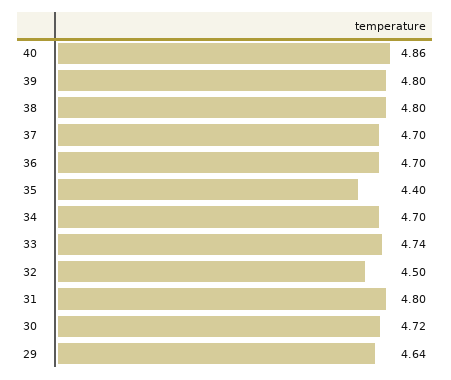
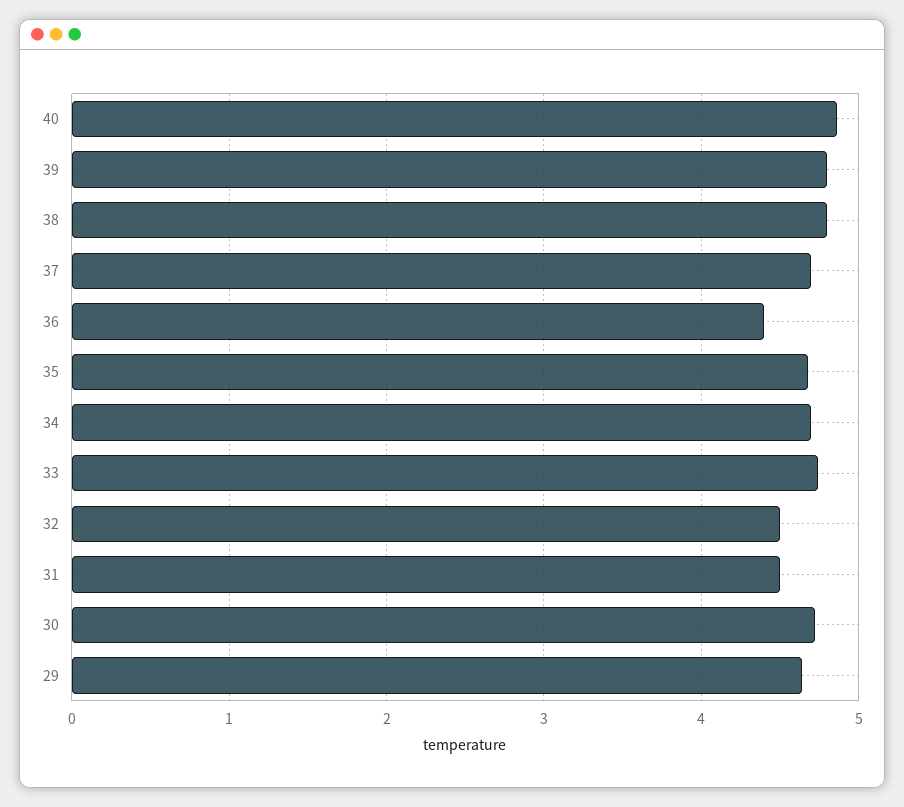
36: 4.7 -> 4.4
35: 4.4 -> 4.7
31: 4.8 -> 4.5

